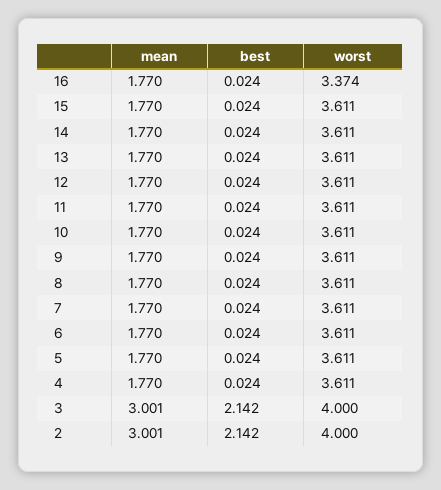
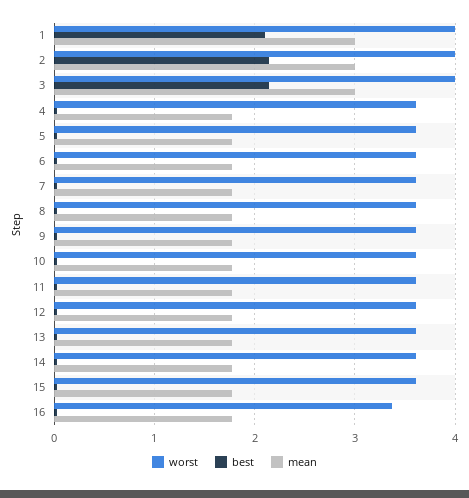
worst, 1: none -> 4
best, 1: none -> 2.1
mean, 1: none -> 3

